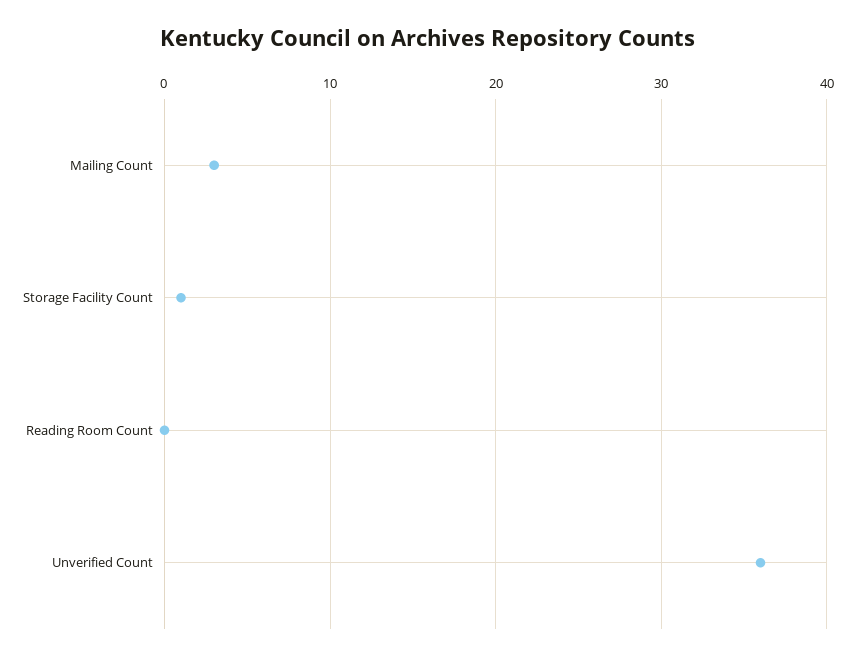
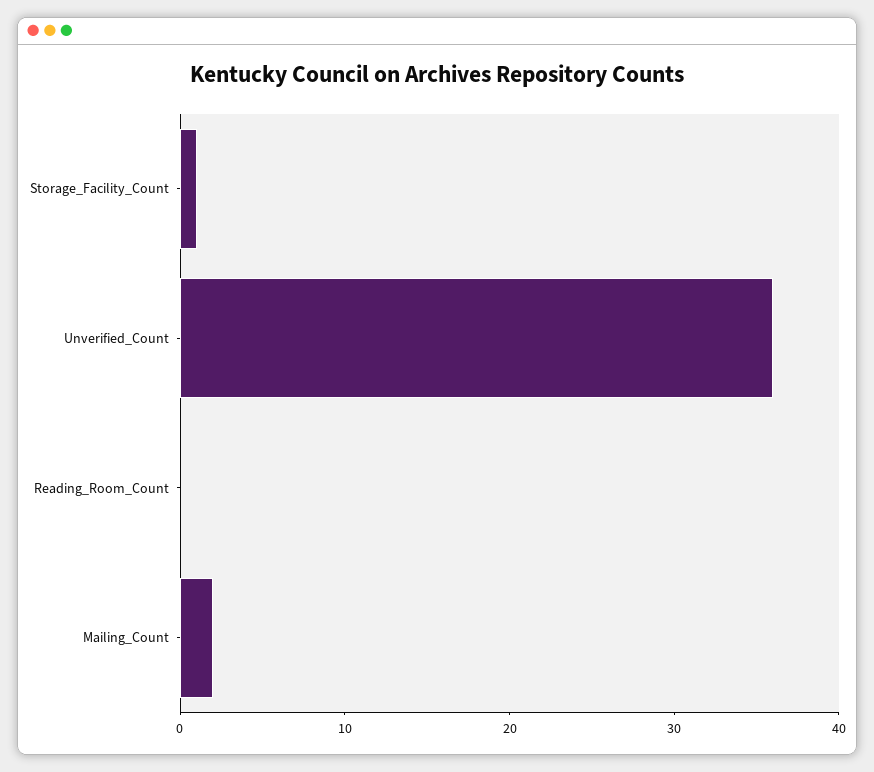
Mailing Count: 3 -> 2

